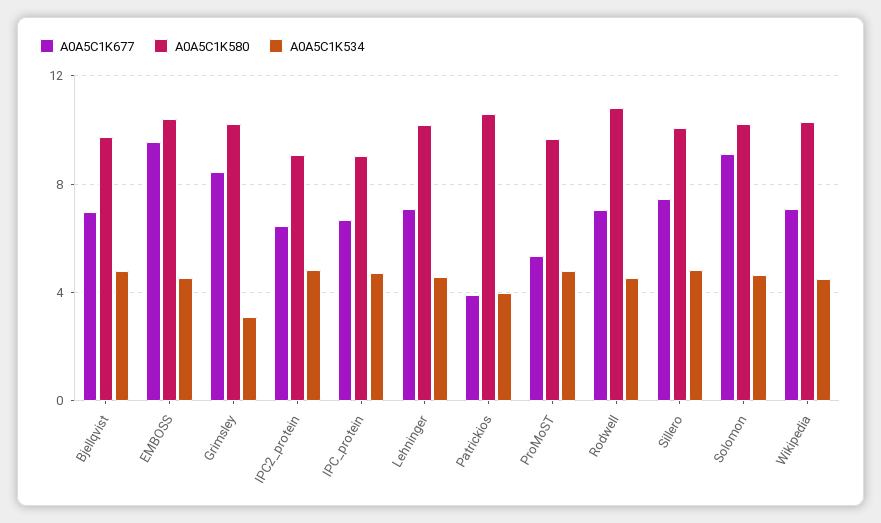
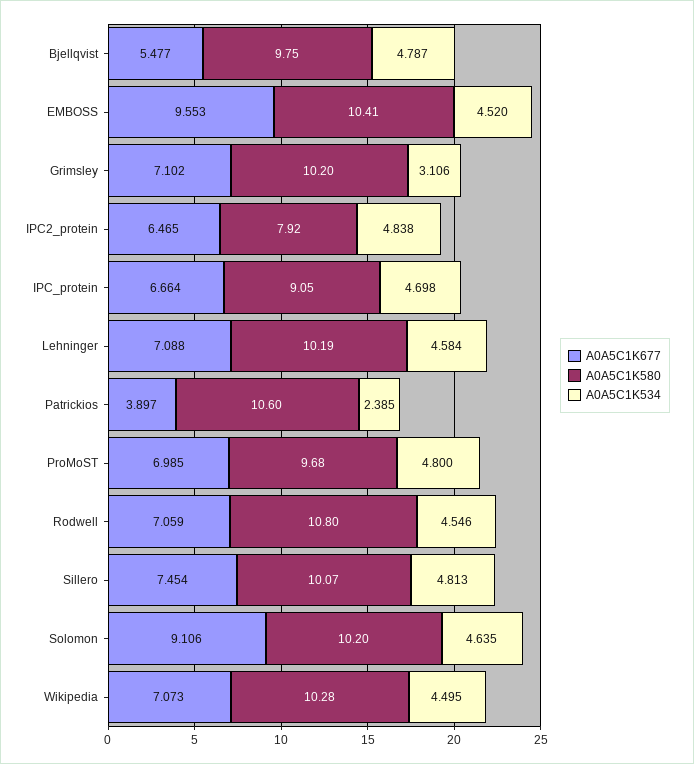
A0A5C1K677, Bjellqvist: 7 -> 5.477
A0A5C1K677, Grimsley: 8.5 -> 7.102
A0A5C1K580, IPC2_protein: 9 -> 7.92
A0A5C1K534, Patrickios: 4 -> 2.385
A0A5C1K677, ProMoST: 5.5 -> 6.985

